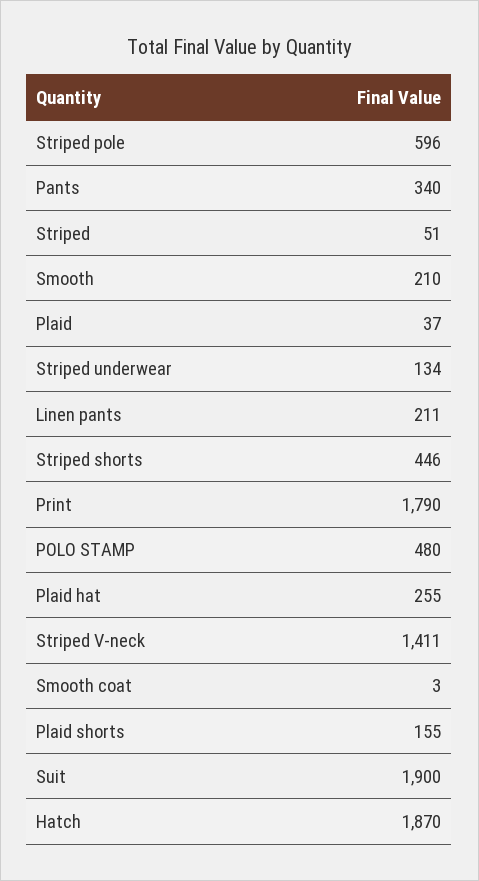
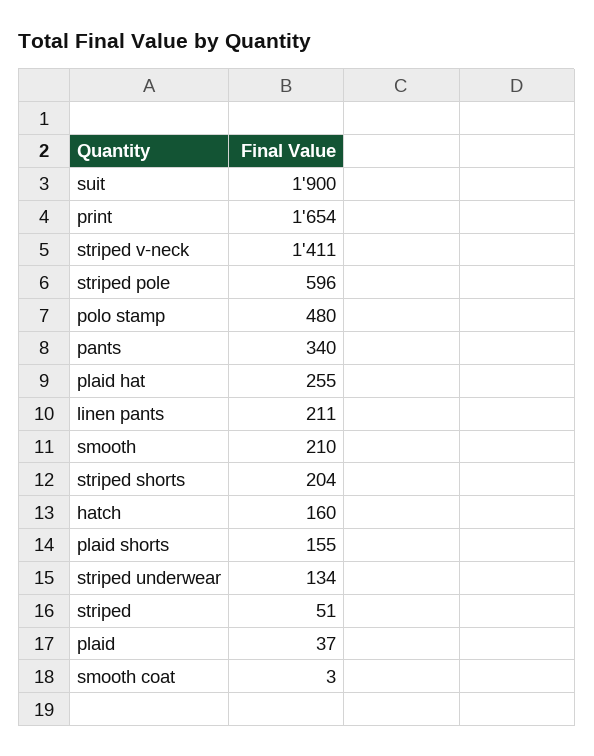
Striped shorts: 446 -> 204
Print: 1790 -> 1654
Hatch: 1870 -> 160

